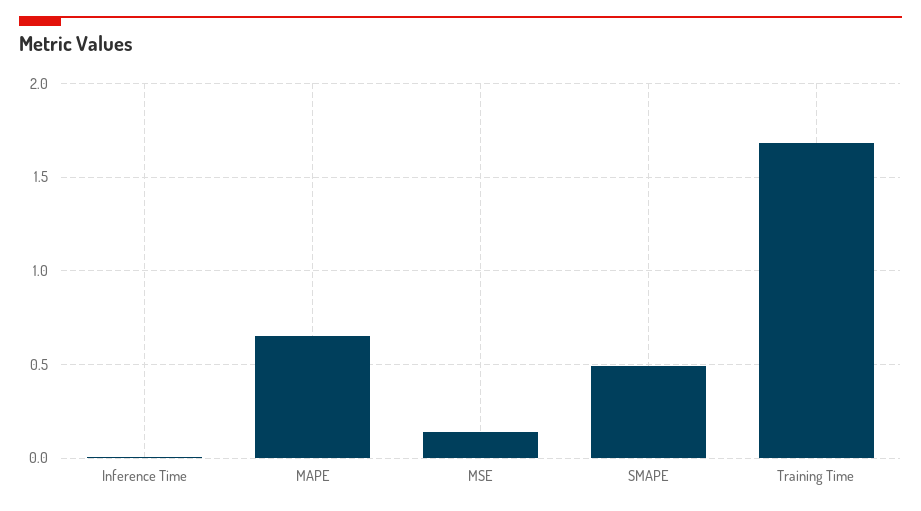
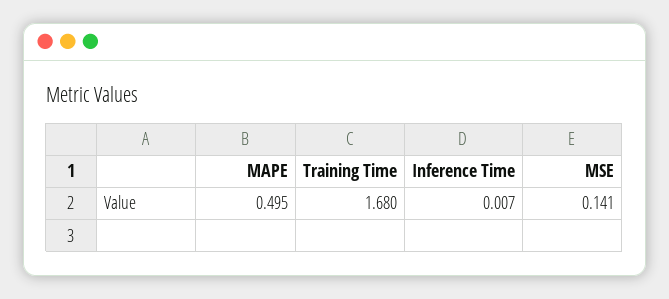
MAPE: 0.65 -> 0.495
SMAPE: 0.5 -> none

